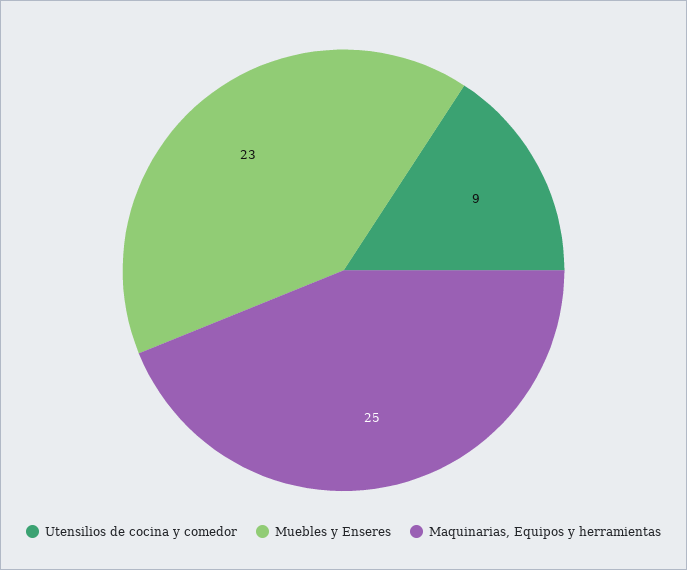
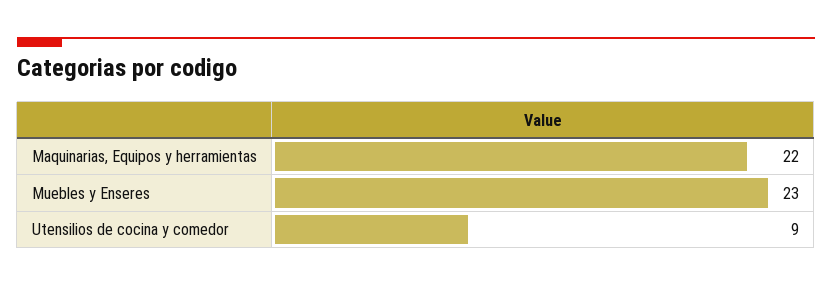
Maquinarias, Equipos y herramientas: 25 -> 22

